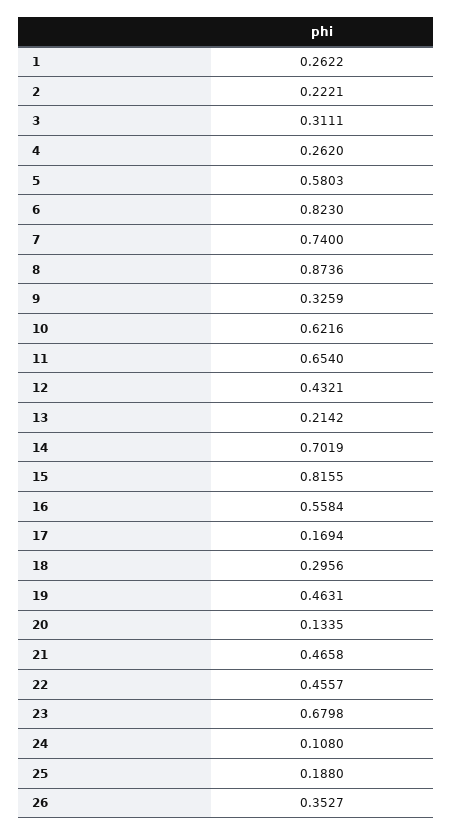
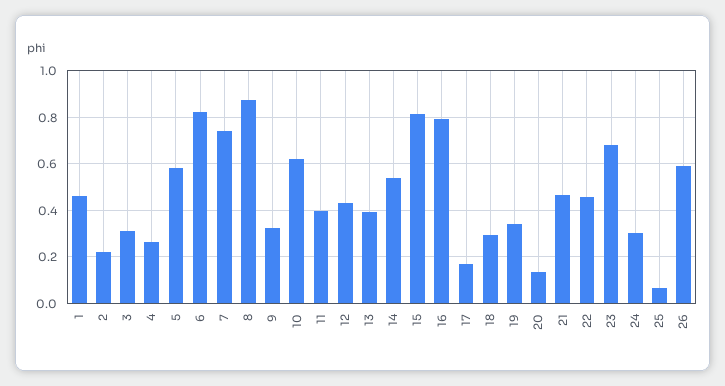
1: 0.2622 -> 0.45
11: 0.654 -> 0.4
13: 0.2142 -> 0.4
14: 0.7019 -> 0.55
16: 0.5584 -> 0.8
19: 0.4631 -> 0.35
24: 0.108 -> 0.3
25: 0.188 -> 0.05
26: 0.3527 -> 0.6

